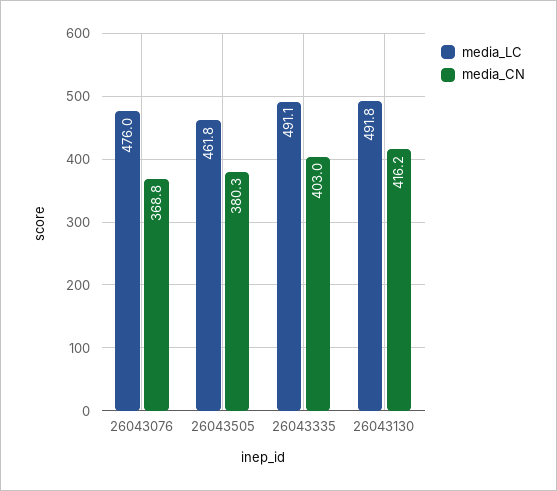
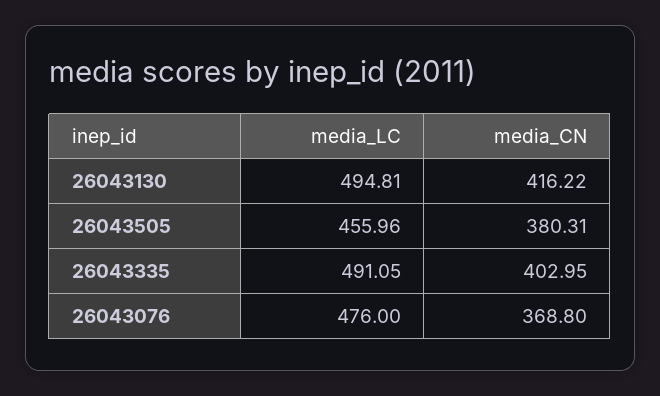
media_LC, 26043505: 461.8 -> 455.96
media_LC, 26043130: 491.8 -> 494.81

